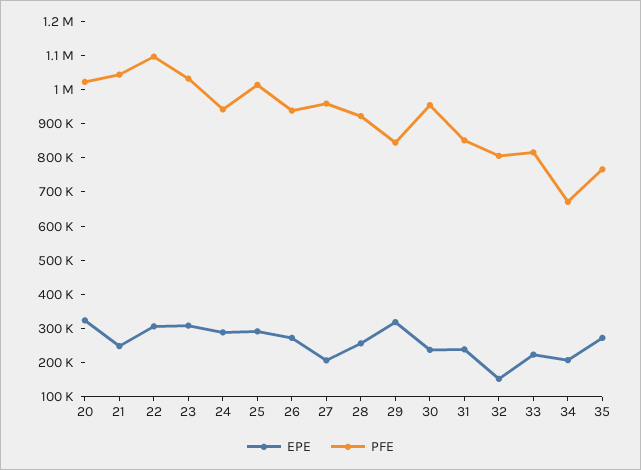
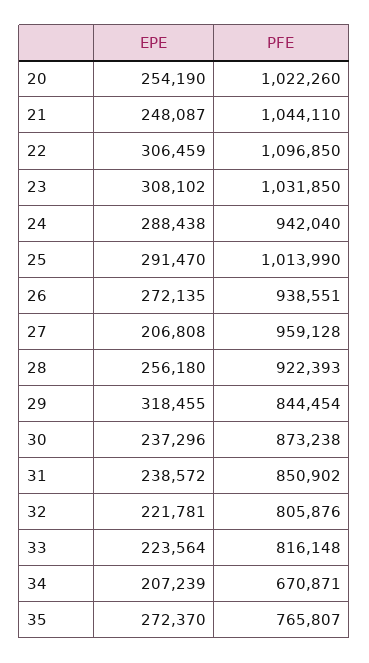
EPE, 20: 325000 -> 254190
PFE, 30: 950000 -> 873238
EPE, 32: 150000 -> 221781

